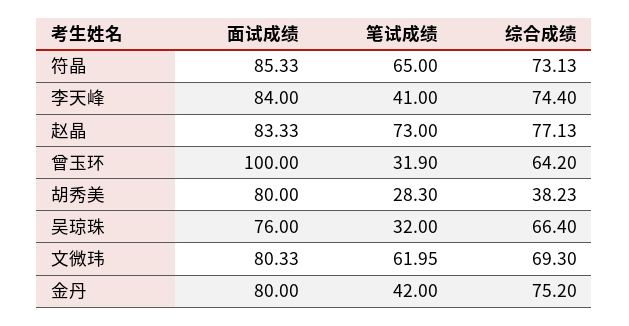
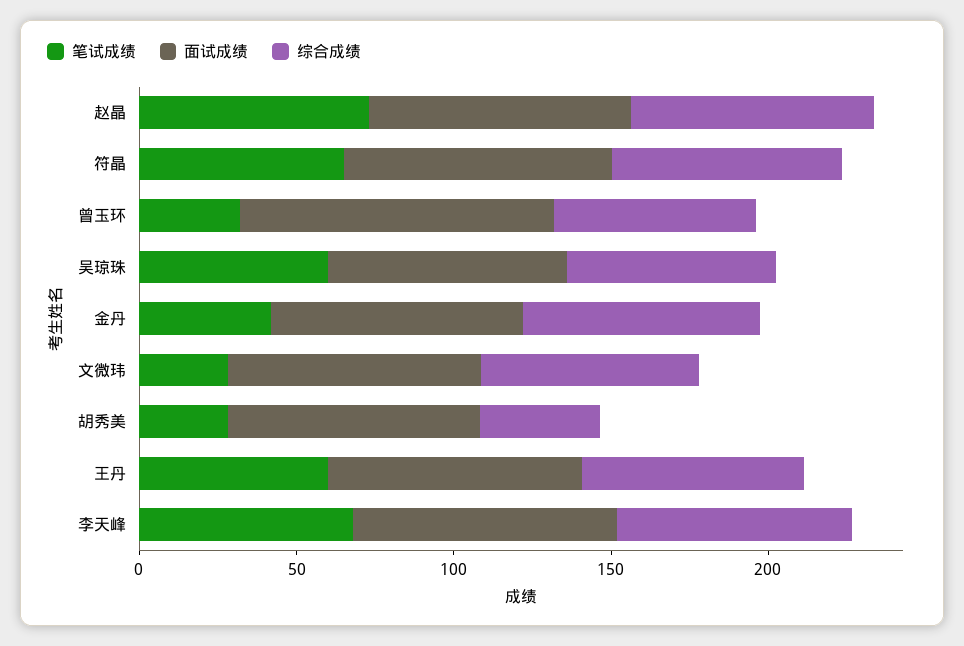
笔试成绩, 李天峰: 41 -> 70
笔试成绩, 吴琼珠: 32 -> 60
笔试成绩, 文微玮: 61.95 -> 30
笔试成绩, 王丹: none -> 60
面试成绩, 王丹: none -> 80
综合成绩, 王丹: none -> 70

